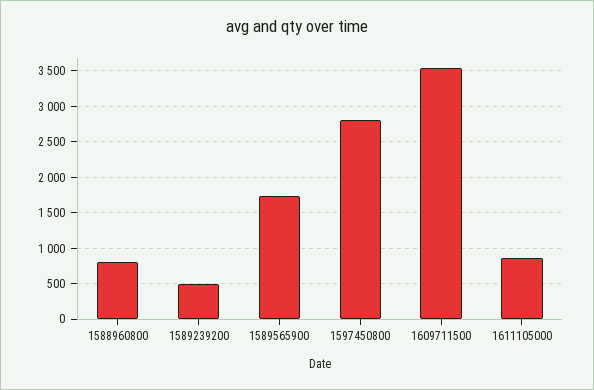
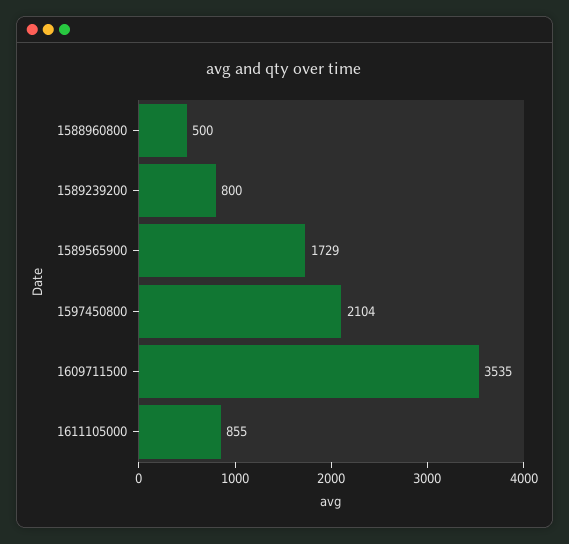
1588960800: 800 -> 500
1589239200: 500 -> 800
1597450800: 2800 -> 2104

